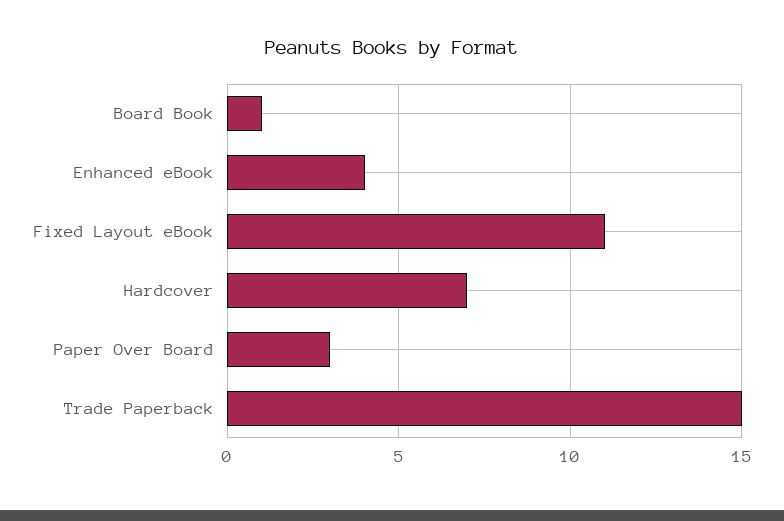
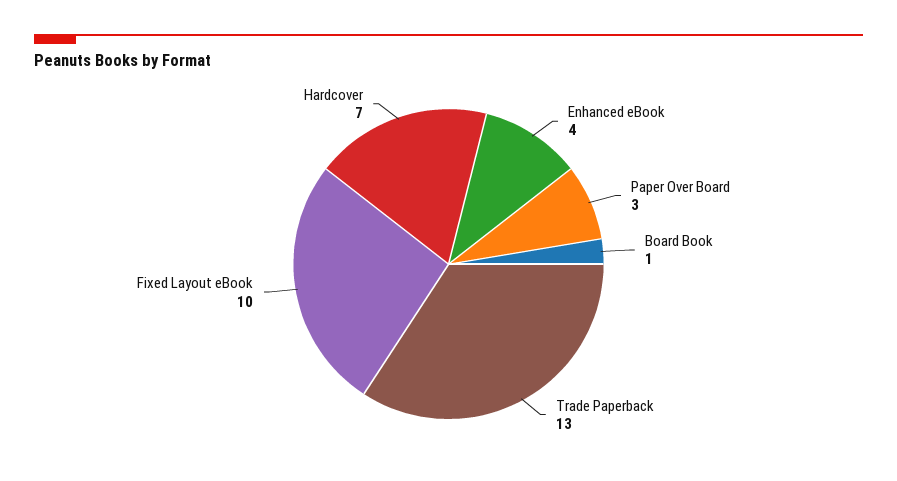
Fixed Layout eBook: 11 -> 10
Trade Paperback: 15 -> 13

